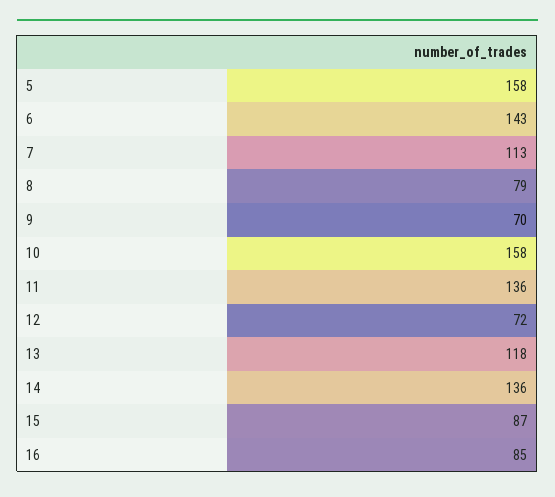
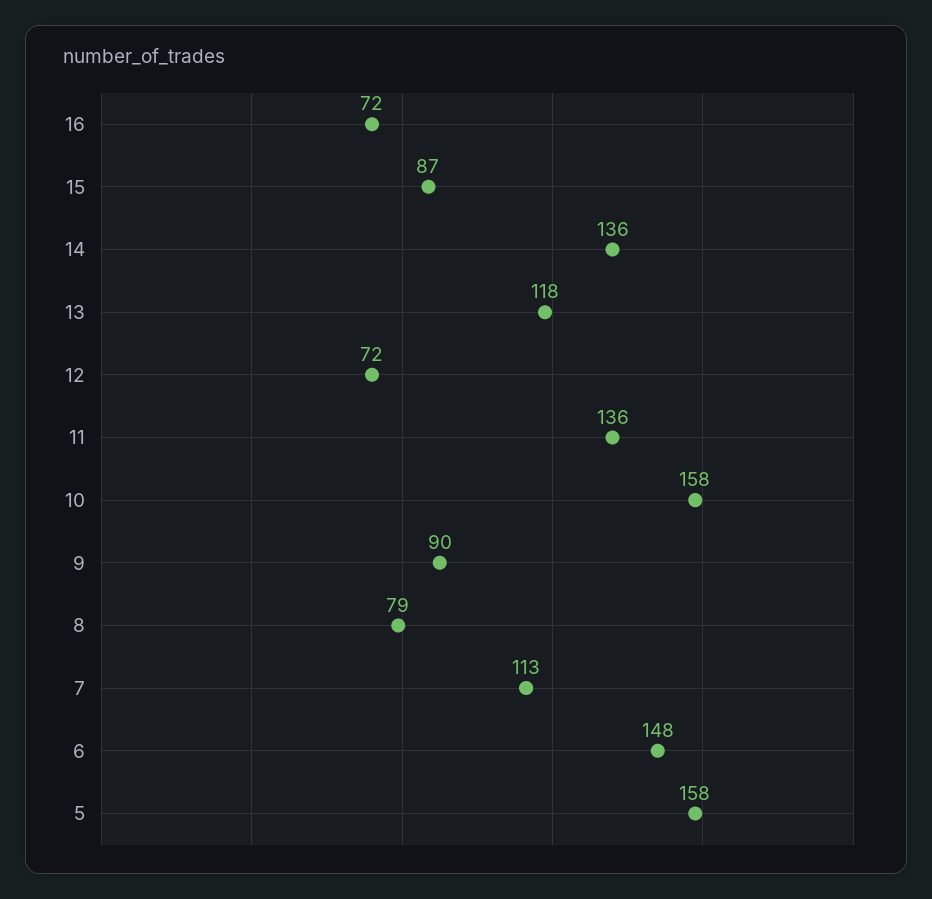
6: 143 -> 148
9: 70 -> 90
16: 85 -> 72

